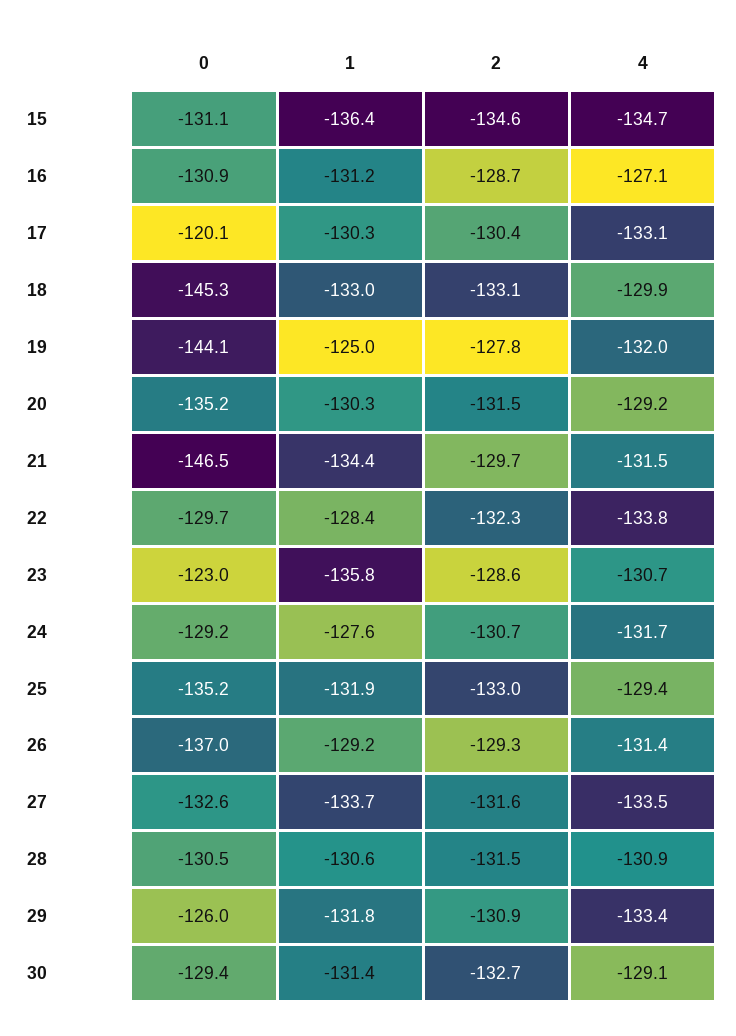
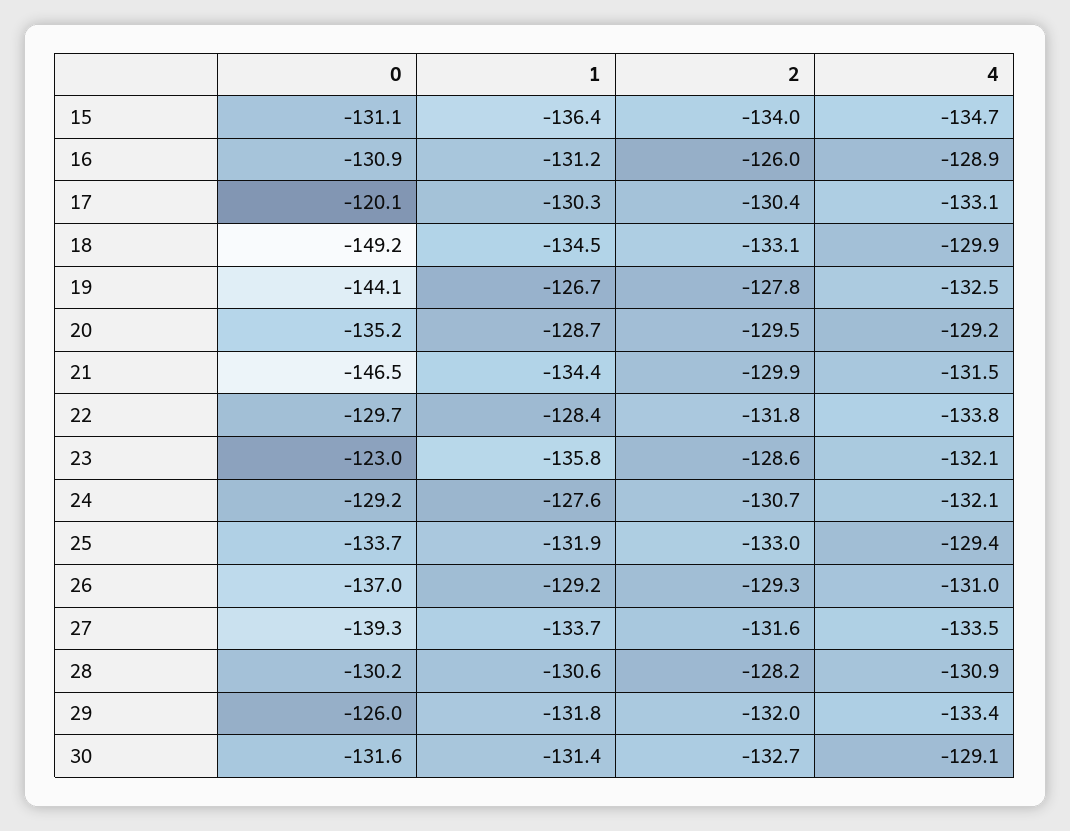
2, 15: -134.6 -> -134
2, 16: -128.7 -> -126
4, 16: -127.1 -> -128.9
0, 18: -145.3 -> -149.2
1, 18: -133 -> -134.5
1, 19: -125 -> -126.7
4, 19: -132 -> -132.5
1, 20: -130.3 -> -128.7
2, 20: -131.5 -> -129.5
2, 21: -129.7 -> -129.9
2, 22: -132.3 -> -131.8
4, 23: -130.7 -> -132.1
4, 24: -131.7 -> -132.1
0, 25: -135.2 -> -133.7
4, 26: -131.4 -> -131
0, 27: -132.6 -> -139.3
0, 28: -130.5 -> -130.2
2, 28: -131.5 -> -128.2
2, 29: -130.9 -> -132
0, 30: -129.4 -> -131.6

